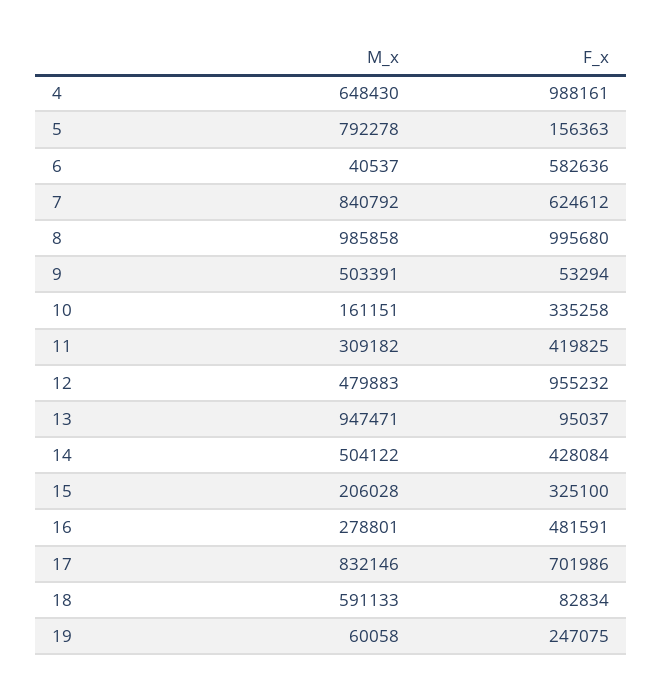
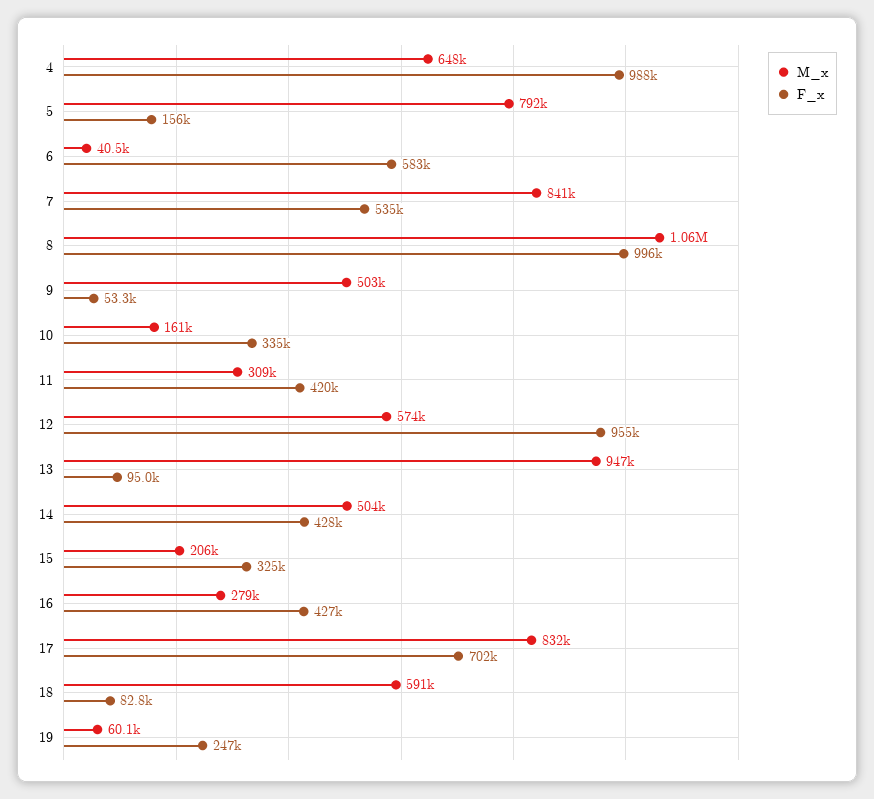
F_x, 7: 624612 -> 535000
M_x, 8: 985858 -> 1060000
M_x, 12: 479883 -> 574000
F_x, 16: 481591 -> 427000

